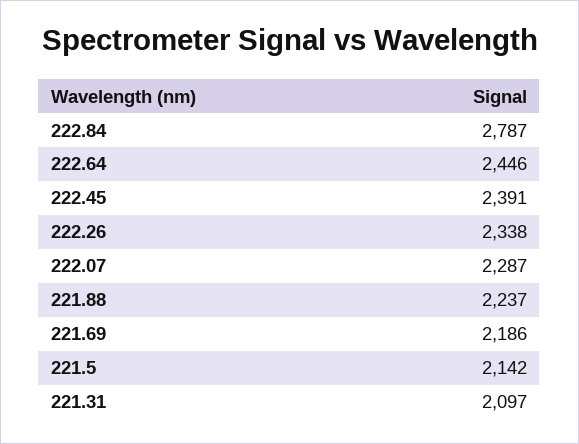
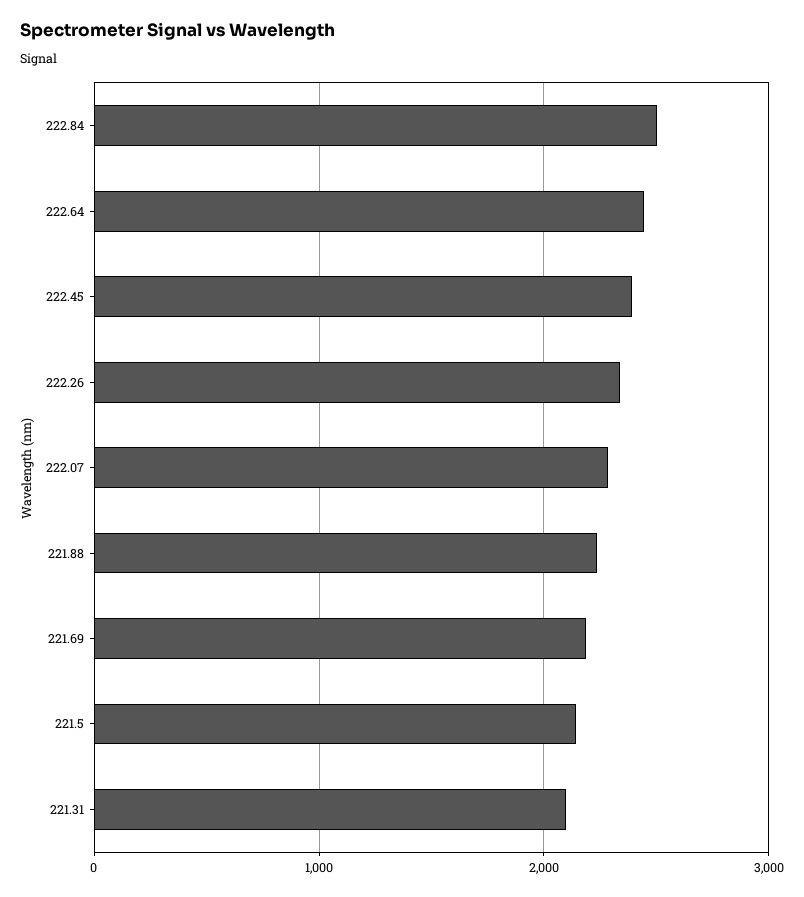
222.84: 2787 -> 2500

